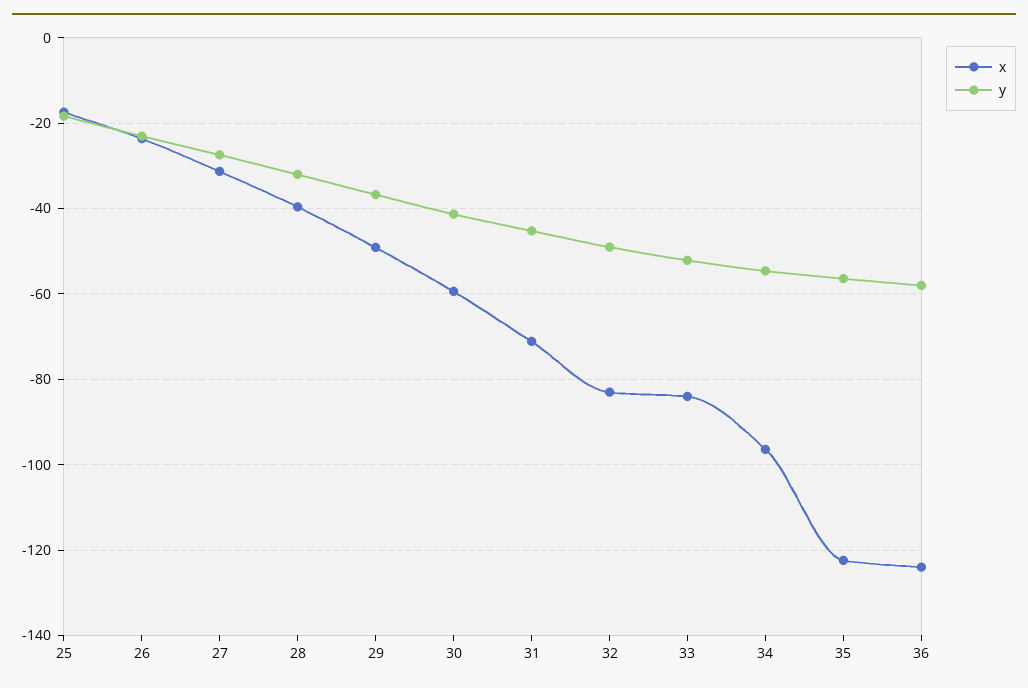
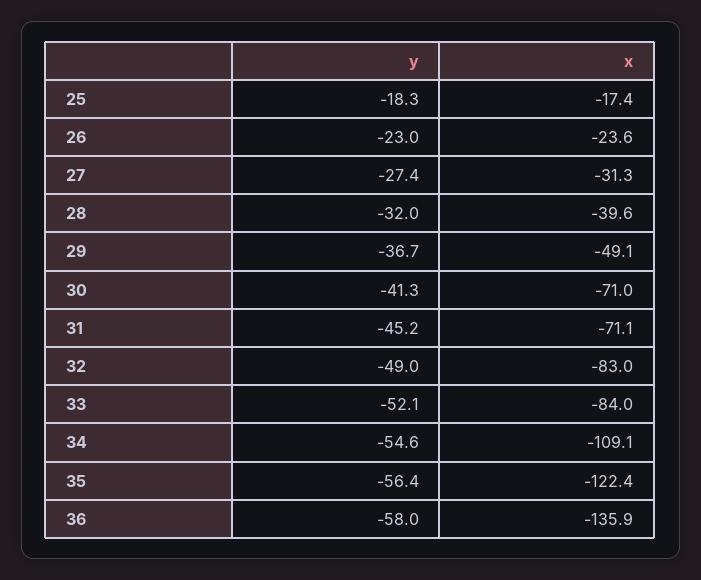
x, 30: -60 -> -71
x, 34: -96 -> -109.1
x, 36: -124 -> -135.9

